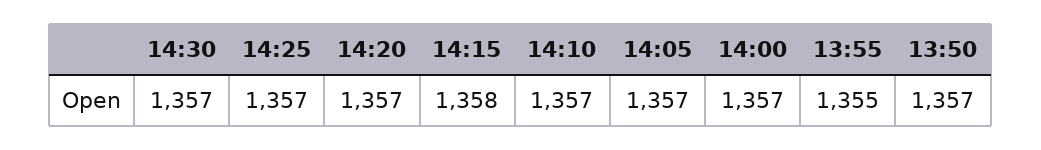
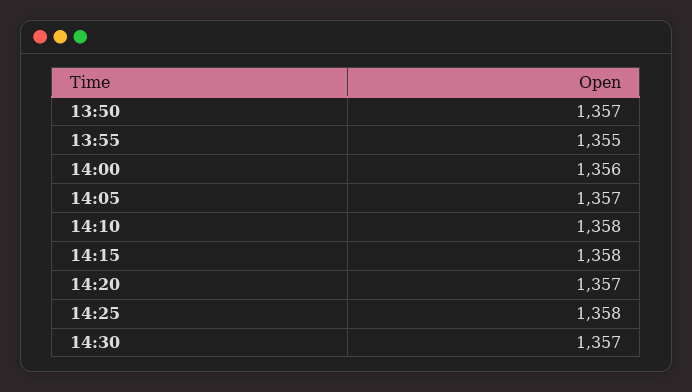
14:25: 1357 -> 1358
14:10: 1357 -> 1358
14:00: 1357 -> 1356

